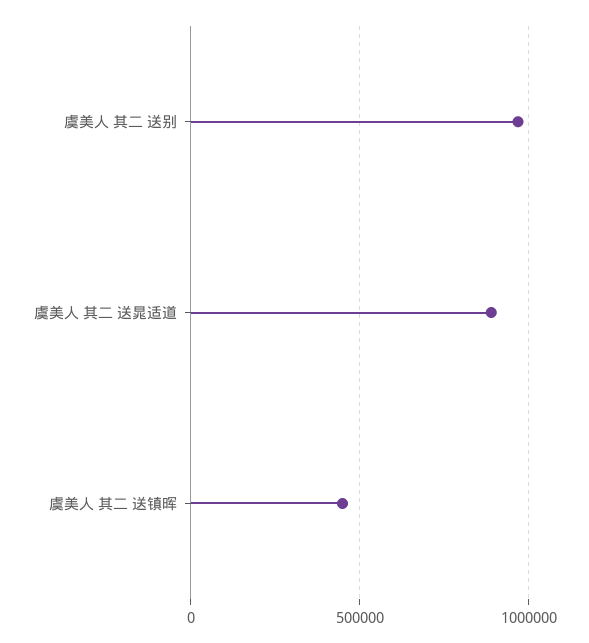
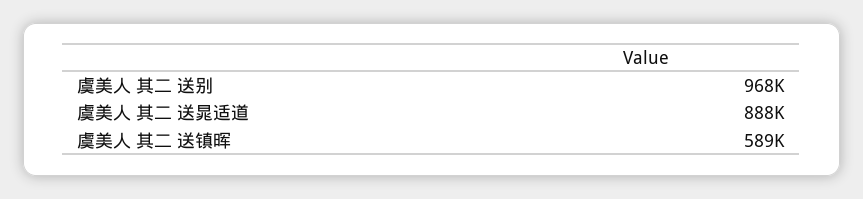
虞美人 其二 送镇晖: 450000 -> 589000

